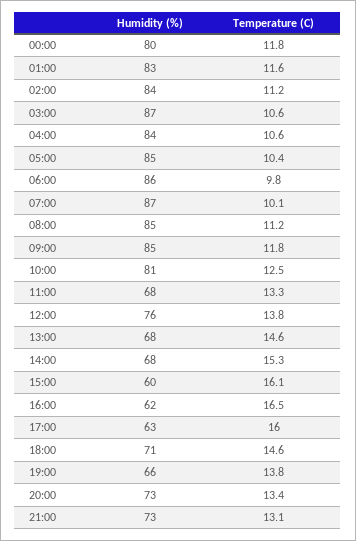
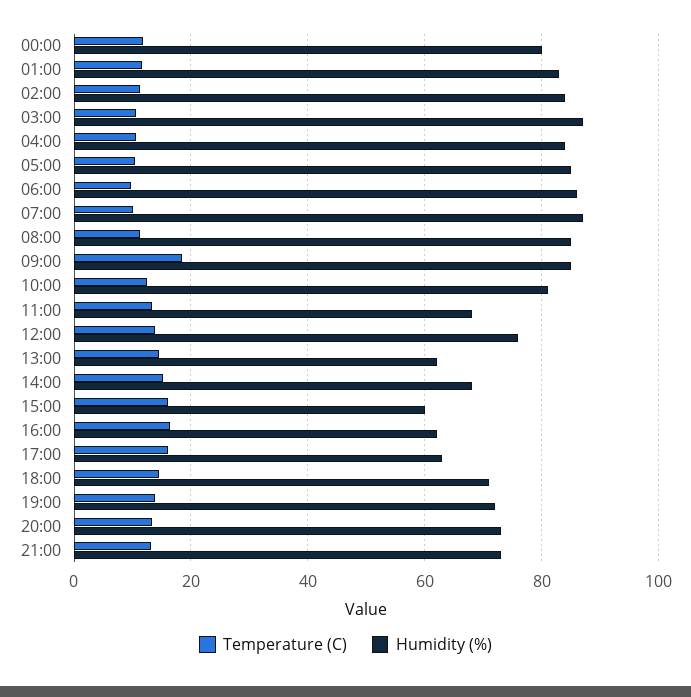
Temperature (C), 09:00: 11.8 -> 18
Humidity (%), 13:00: 68 -> 62
Humidity (%), 19:00: 66 -> 72

